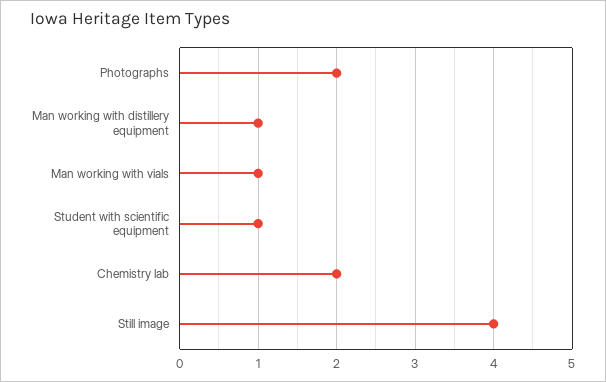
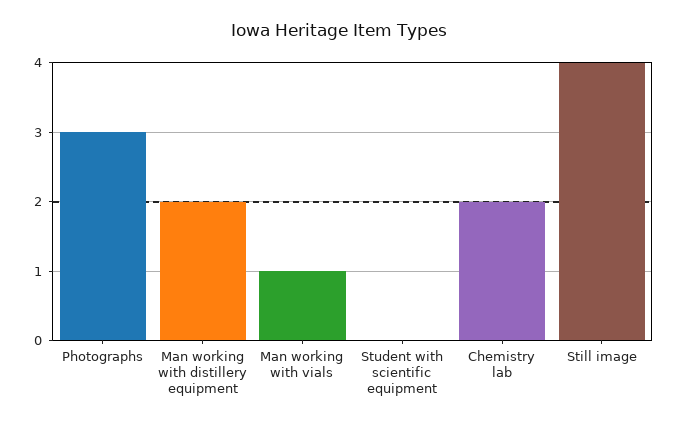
Photographs: 2 -> 3
Man working with distillery equipment: 1 -> 2
Student with scientific equipment: 1 -> 0

